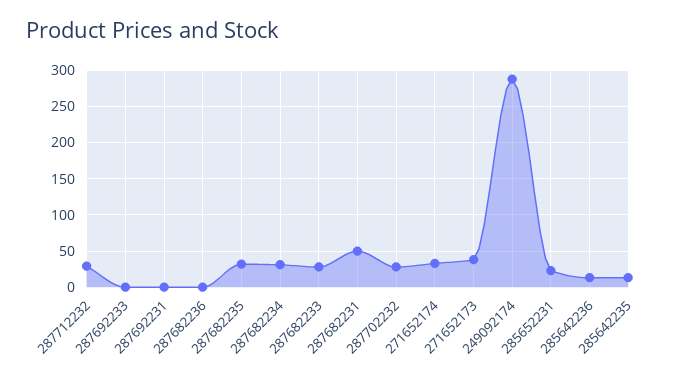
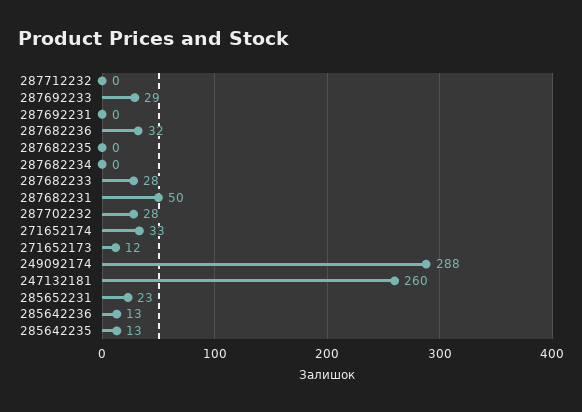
287712232: 30 -> 0
287692233: 0 -> 29
287682236: 0 -> 32
287682235: 30 -> 0
287682234: 30 -> 0
271652173: 40 -> 12
247132181: none -> 260

